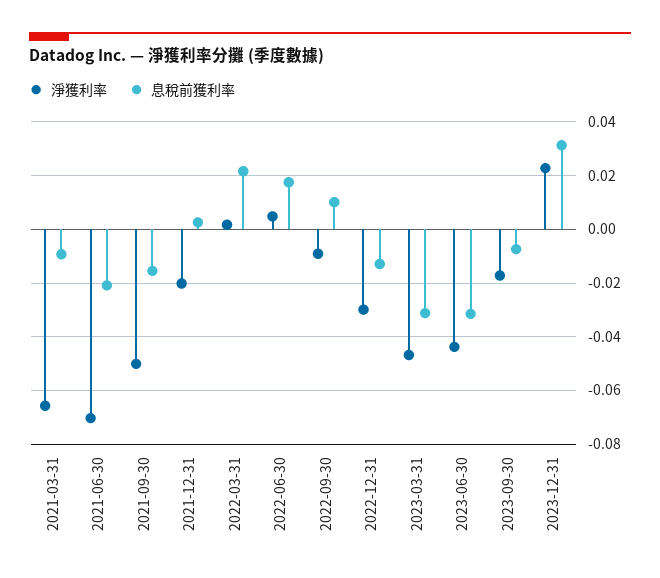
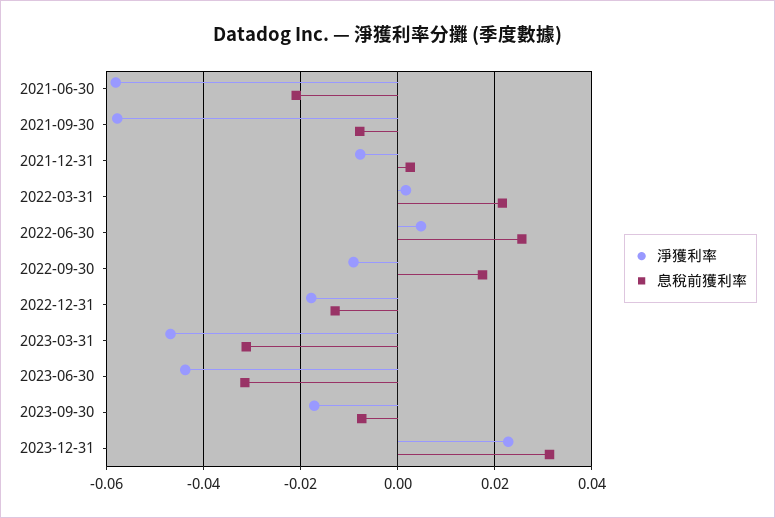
淨獲利率, 2021-03-31: -0.065 -> none
息稅前獲利率, 2021-03-31: -0.01 -> none
淨獲利率, 2021-06-30: -0.07 -> -0.058
淨獲利率, 2021-09-30: -0.05 -> -0.058
息稅前獲利率, 2021-09-30: -0.015 -> -0.008
淨獲利率, 2021-12-31: -0.02 -> -0.008
息稅前獲利率, 2022-06-30: 0.0175 -> 0.026
息稅前獲利率, 2022-09-30: 0.01 -> 0.018
淨獲利率, 2022-12-31: -0.03 -> -0.018

